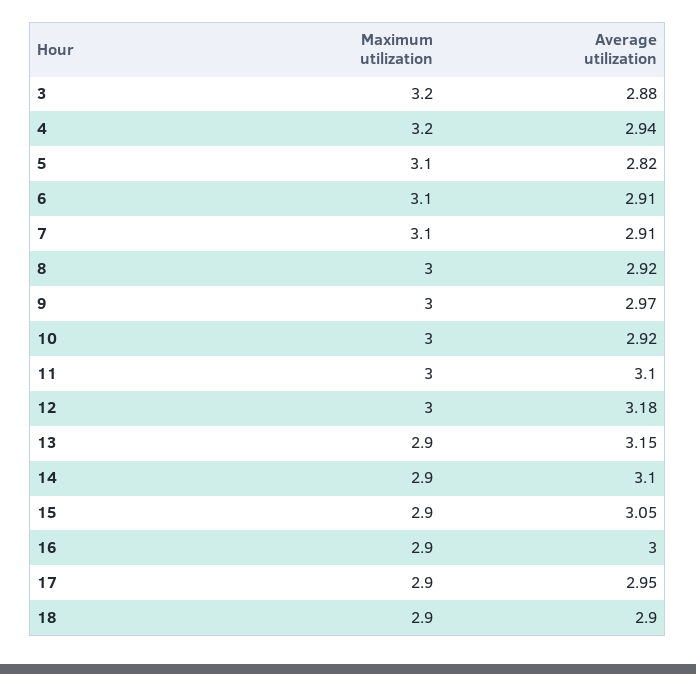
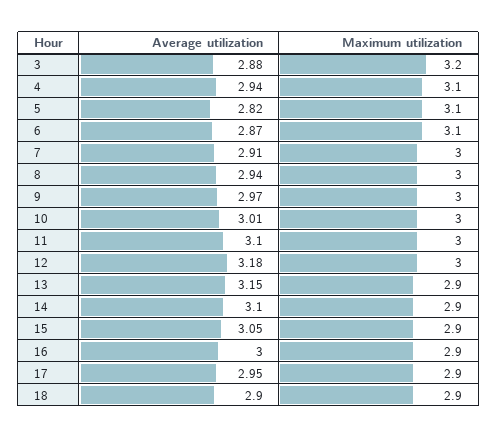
Maximum utilization, 4: 3.2 -> 3.1
Average utilization, 6: 2.91 -> 2.87
Maximum utilization, 7: 3.1 -> 3
Average utilization, 8: 2.92 -> 2.94
Average utilization, 10: 2.92 -> 3.01

